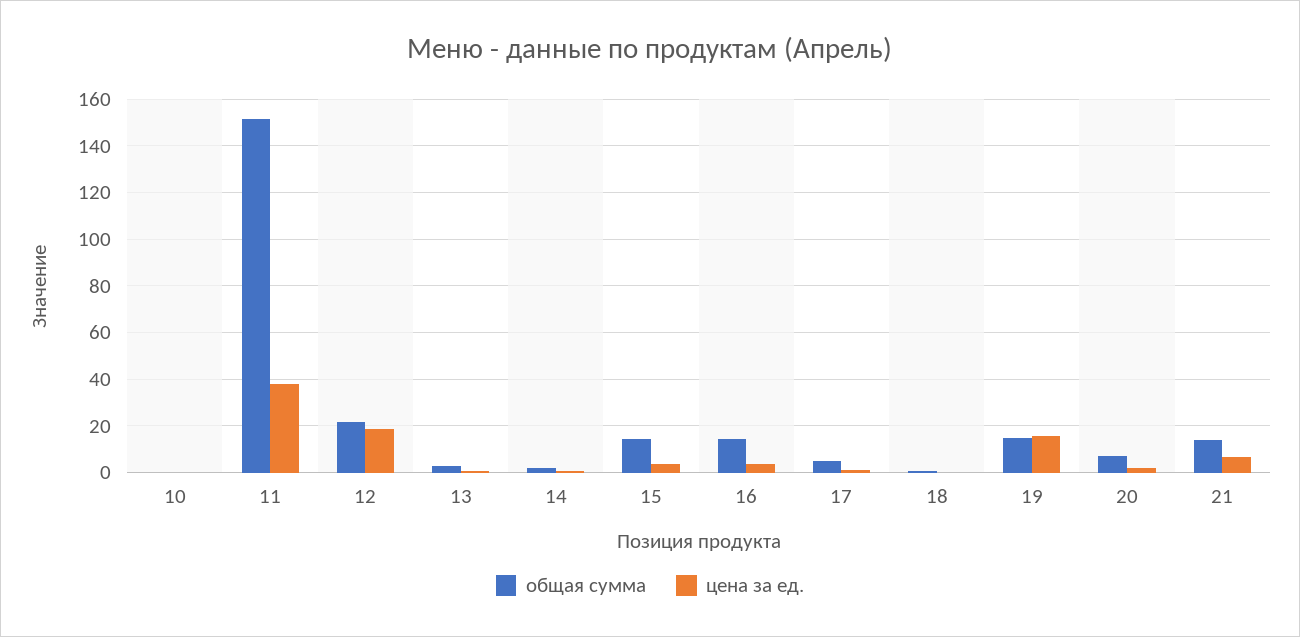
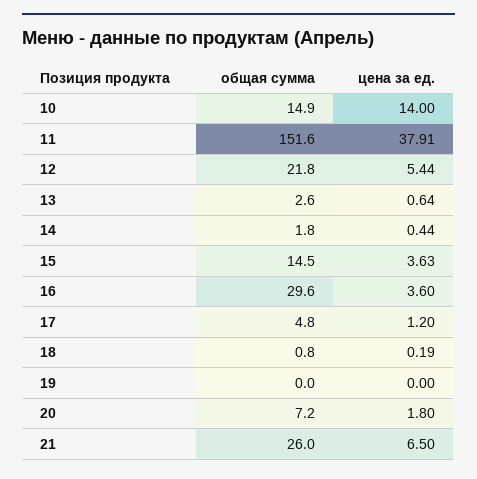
общая сумма, 10: 0 -> 14.9
цена за ед., 10: 0 -> 14
цена за ед., 12: 20 -> 5.44
общая сумма, 16: 15 -> 29.6
общая сумма, 19: 15 -> 0
цена за ед., 19: 15 -> 0
общая сумма, 21: 15 -> 26

